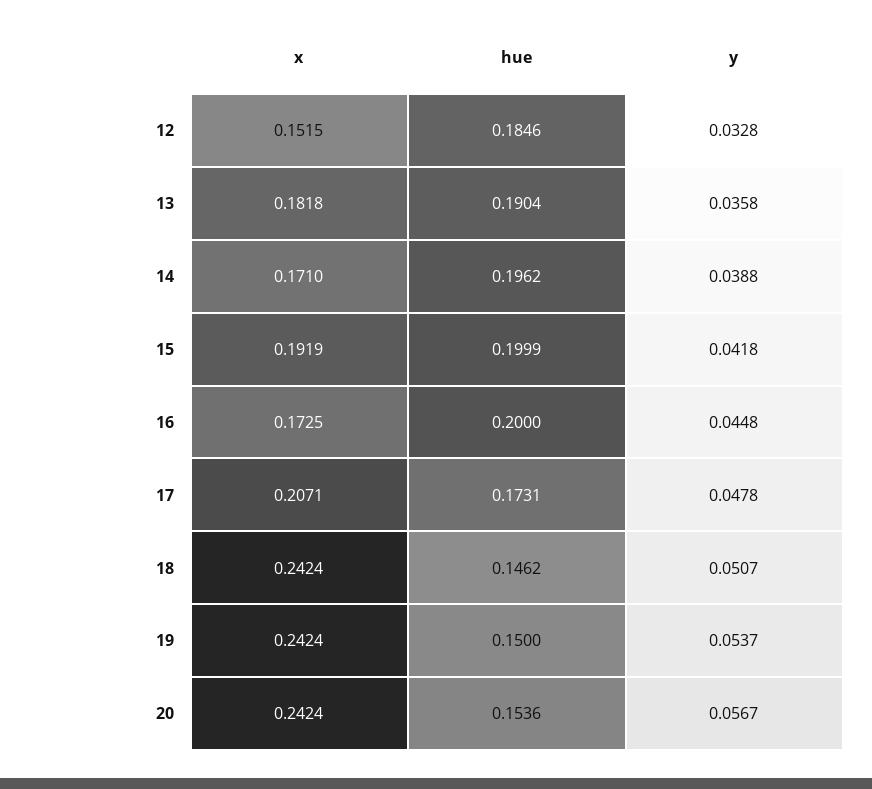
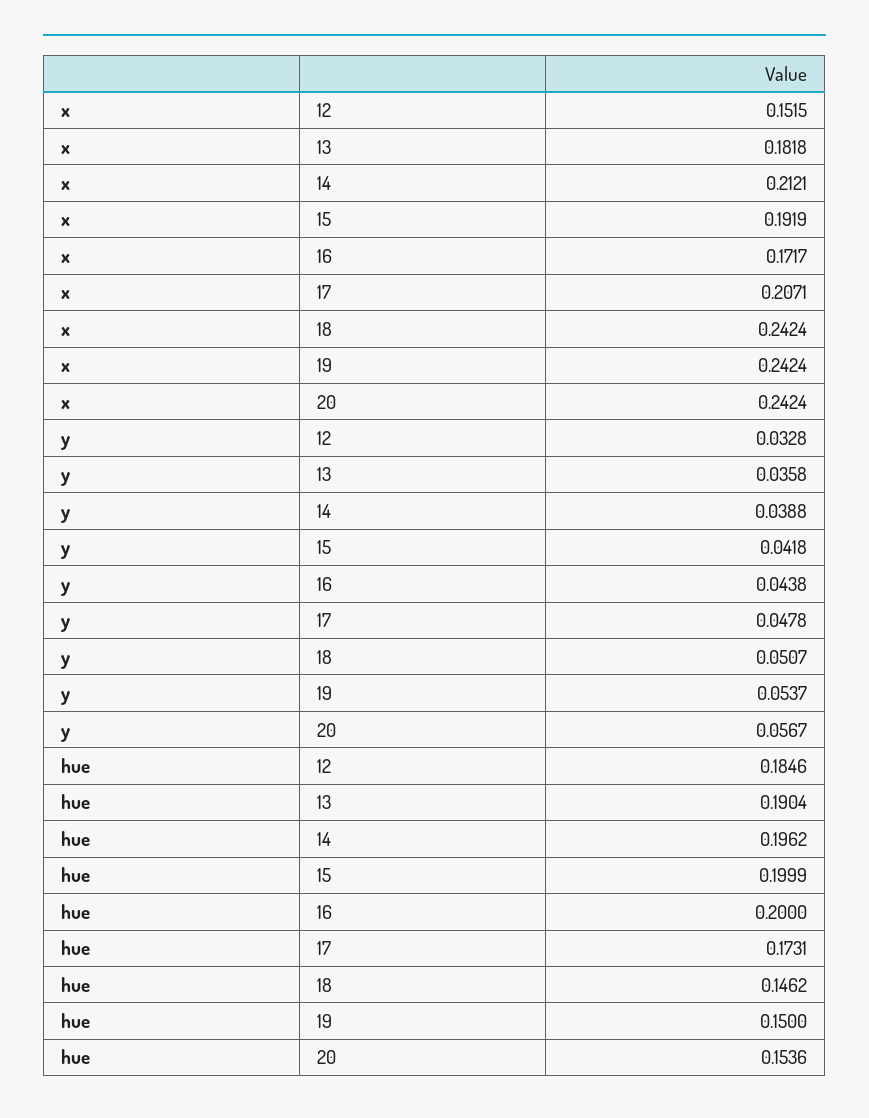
x, 14: 0.171 -> 0.2121
x, 16: 0.1725 -> 0.1717
y, 16: 0.0448 -> 0.0438

